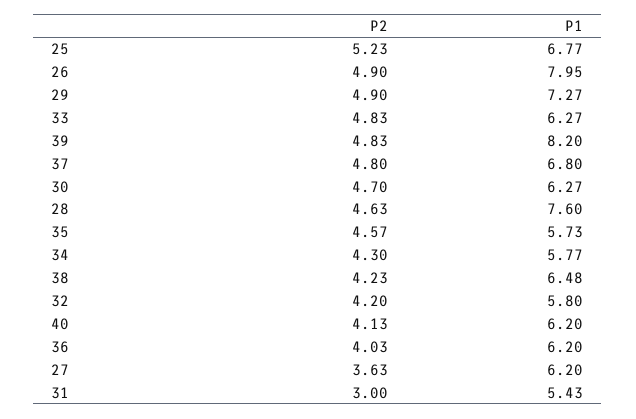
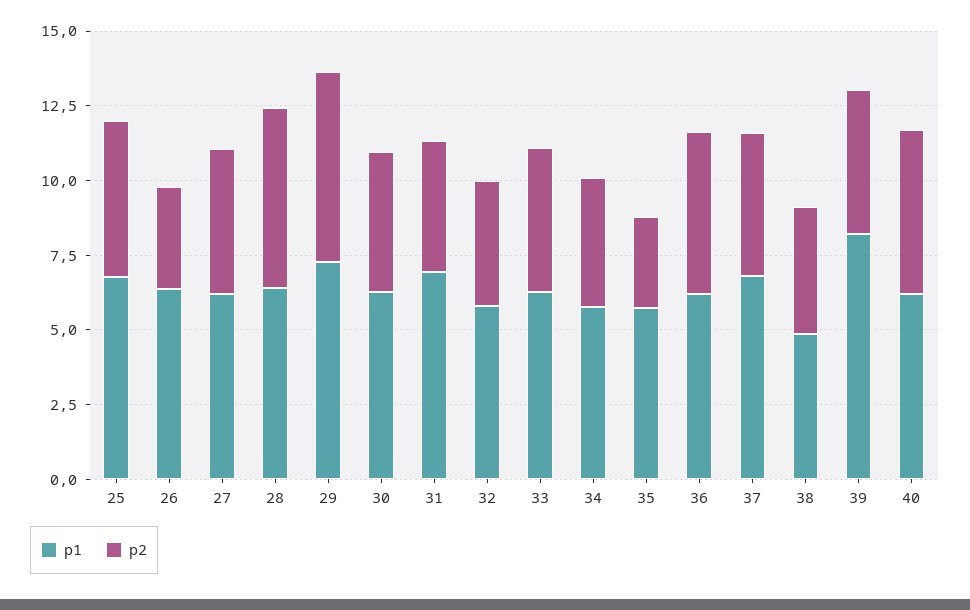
P2, 26: 4.9 -> 3.5
P1, 26: 7.95 -> 6.5
P2, 29: 4.9 -> 6.5
P2, 28: 4.63 -> 6
P1, 28: 7.6 -> 6.5
P2, 35: 4.57 -> 3
P1, 38: 6.48 -> 5
P2, 40: 4.13 -> 5.5
P2, 36: 4.03 -> 5.5
P2, 27: 3.63 -> 5
P2, 31: 3 -> 4.5
P1, 31: 5.43 -> 7

